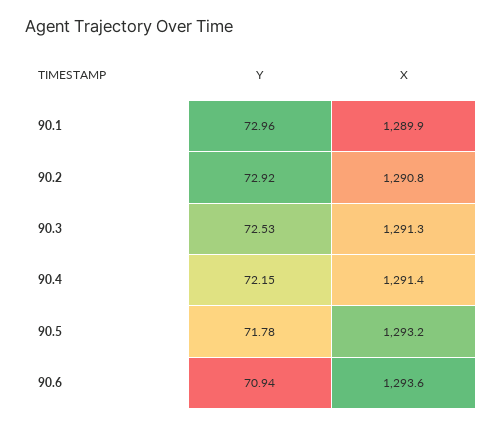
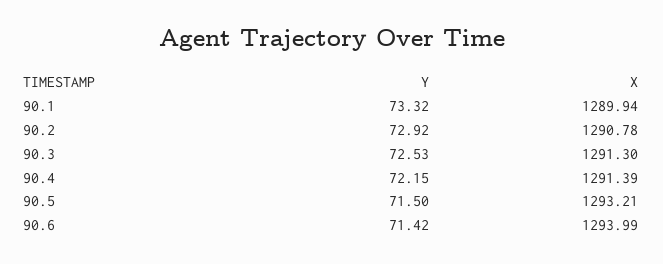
Y, 90.1: 72.96 -> 73.32
Y, 90.5: 71.78 -> 71.5
Y, 90.6: 70.94 -> 71.42
X, 90.6: 1293.6 -> 1293.99

